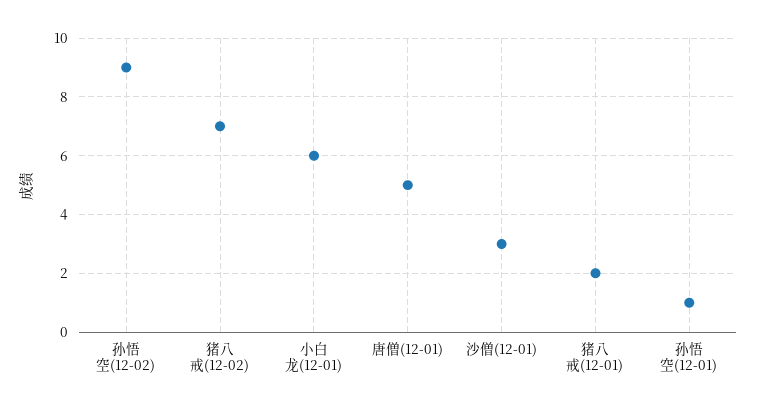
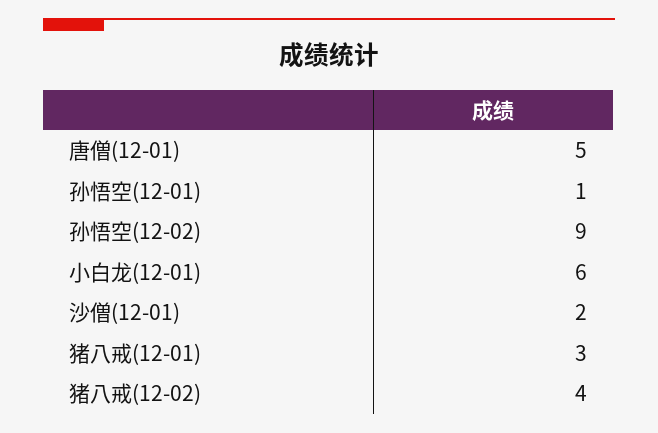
猪八戒(12-02): 7 -> 4
沙僧(12-01): 3 -> 2
猪八戒(12-01): 2 -> 3

